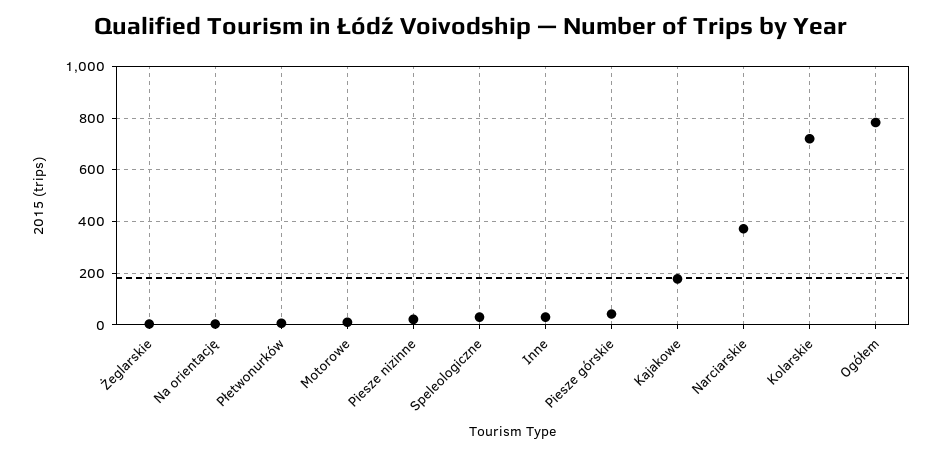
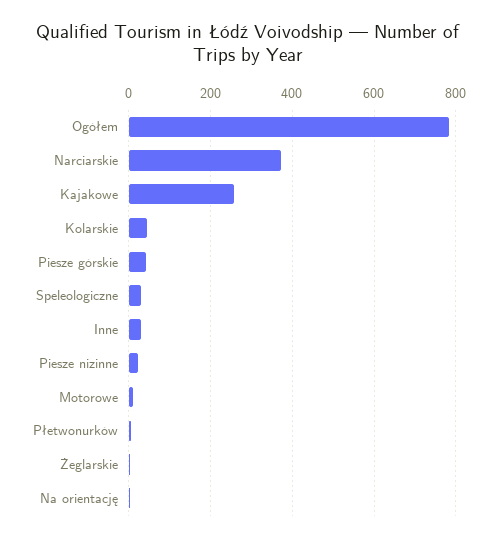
Kajakowe: 175 -> 260
Kolarskie: 725 -> 40

